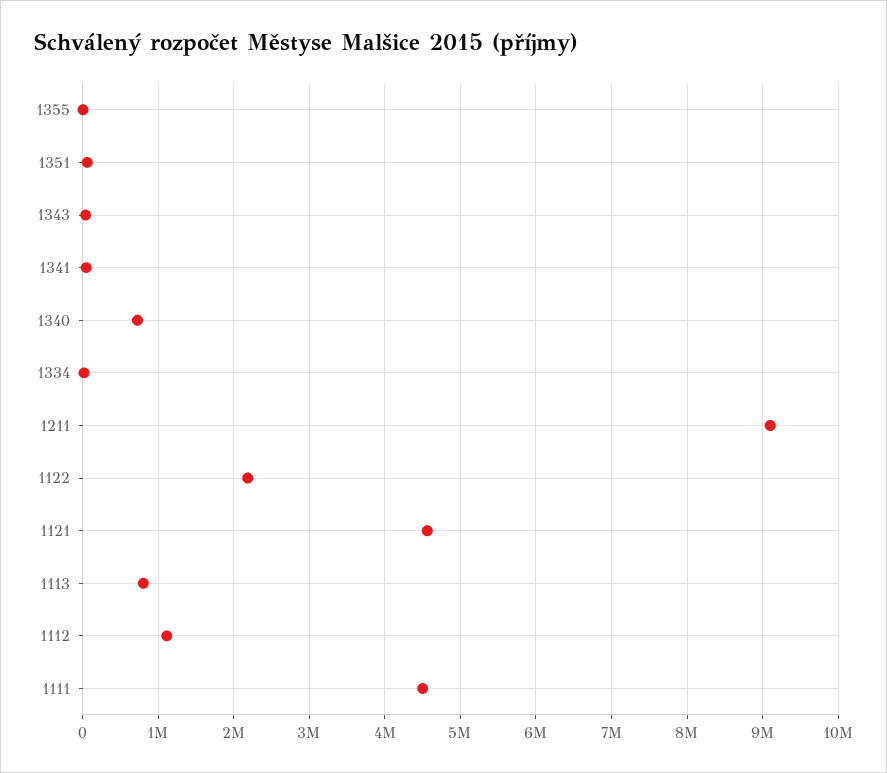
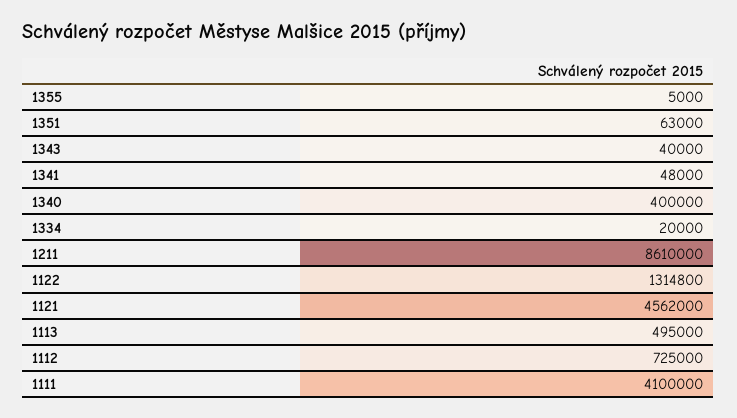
1340: 700000 -> 400000
1211: 9100000 -> 8610000
1122: 2200000 -> 1314800
1113: 800000 -> 495000
1112: 1100000 -> 725000
1111: 4500000 -> 4100000

